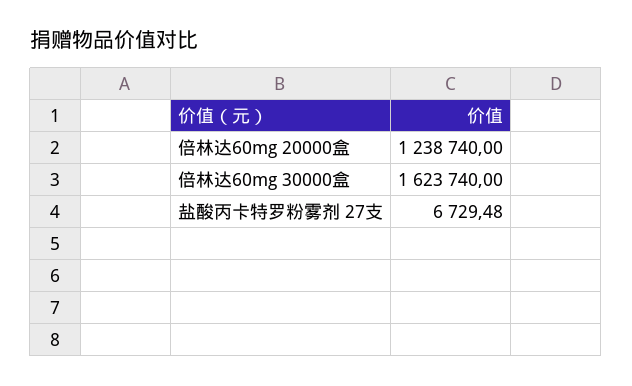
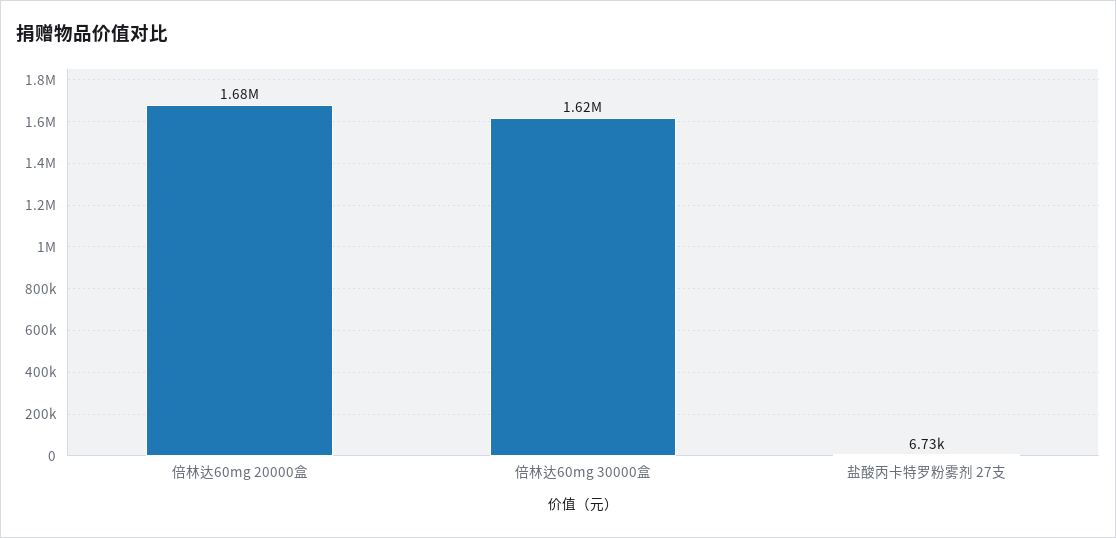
倍林达60mg 20000盒: 1238740 -> 1680000

